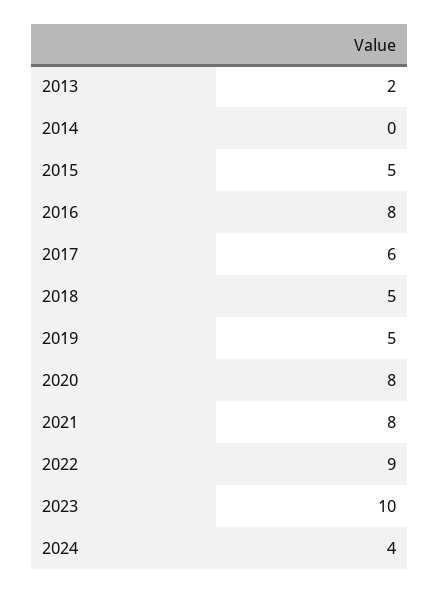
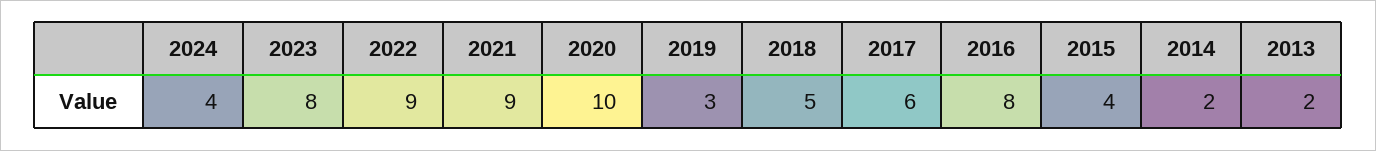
2014: 0 -> 2
2015: 5 -> 4
2019: 5 -> 3
2020: 8 -> 10
2021: 8 -> 9
2023: 10 -> 8

